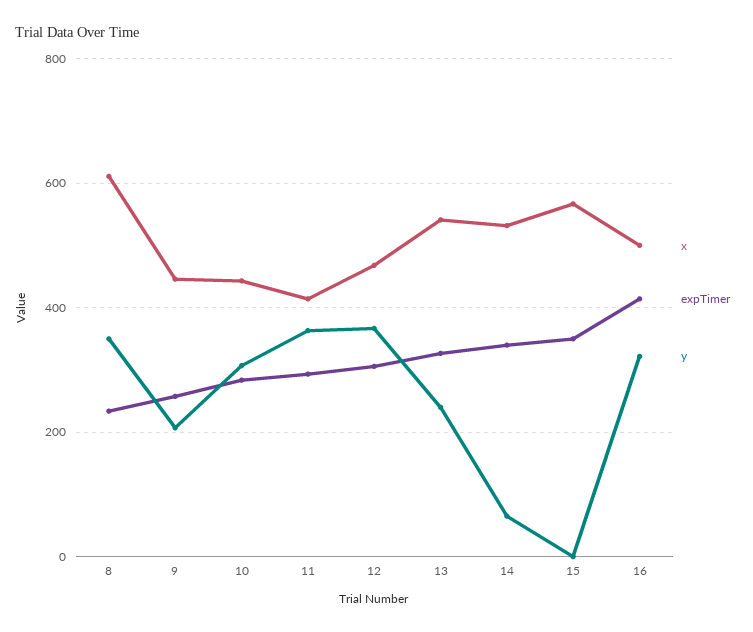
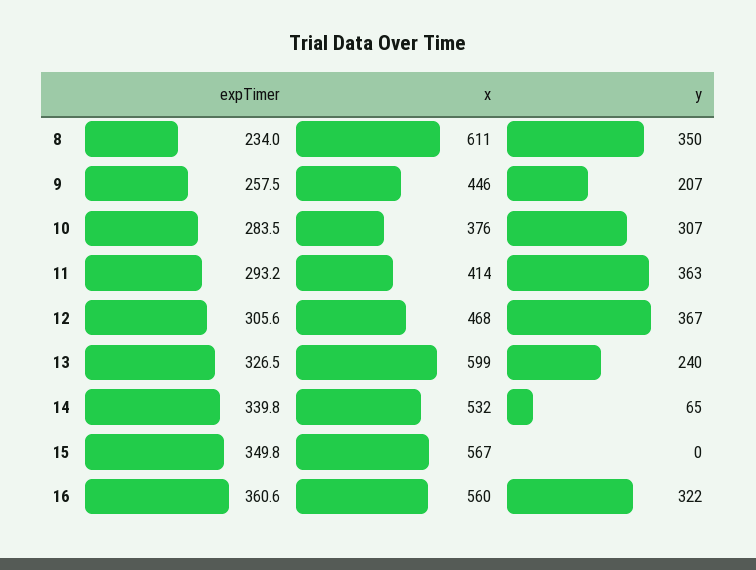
x, 10: 440 -> 376
x, 13: 540 -> 599
x, 16: 500 -> 560
expTimer, 16: 420 -> 360.6

